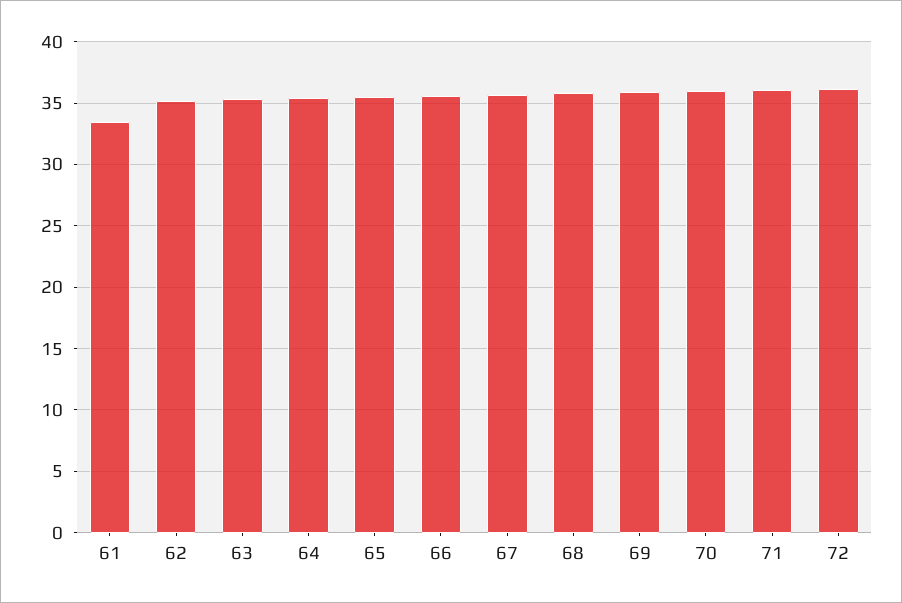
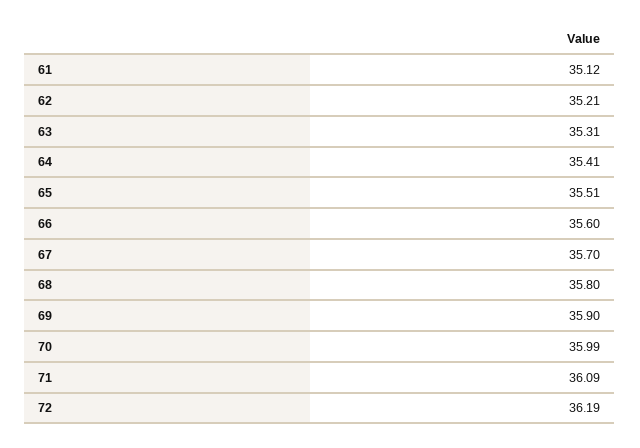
61: 33.5 -> 35.12

